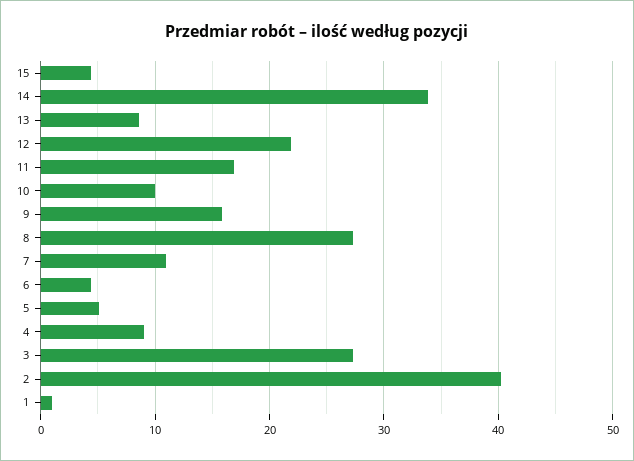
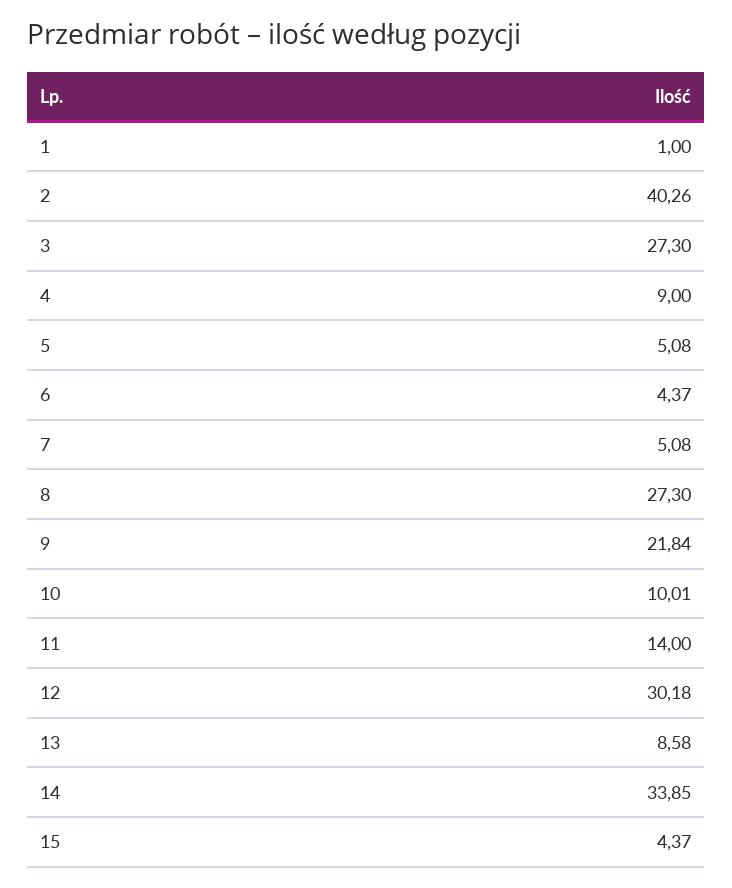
12: 22 -> 30.18
11: 17 -> 14
9: 16 -> 21.84
7: 11 -> 5.08

